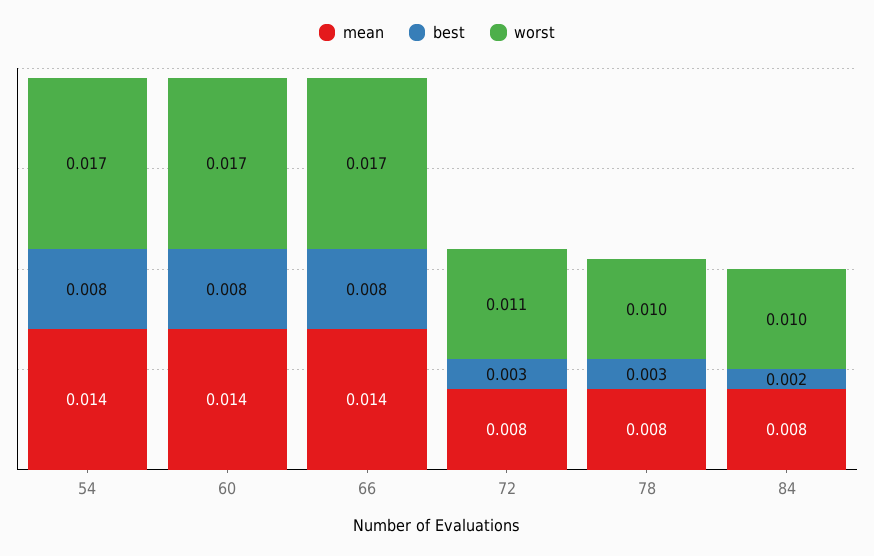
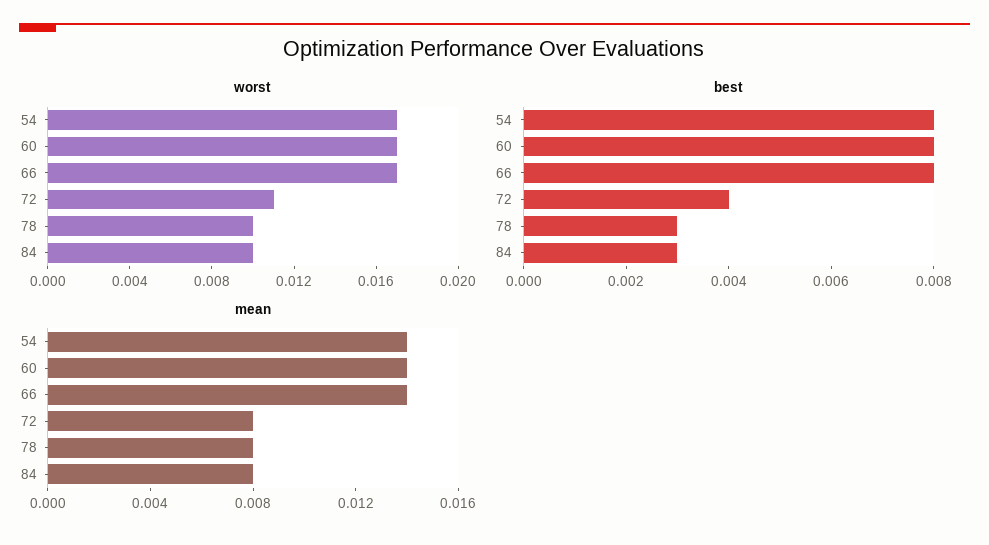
best, 72: 0.003 -> 0.004
best, 84: 0.002 -> 0.003

